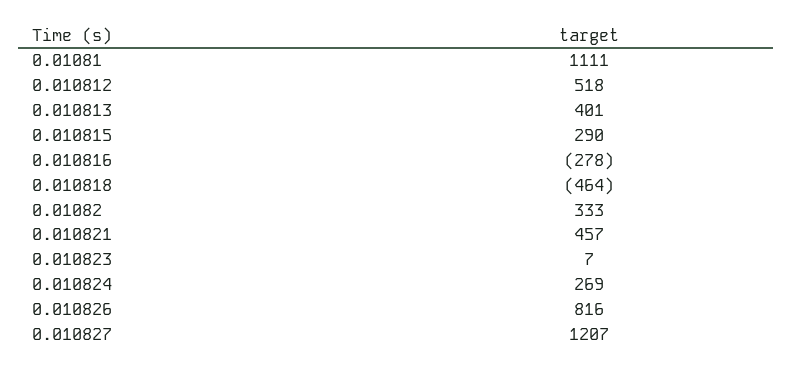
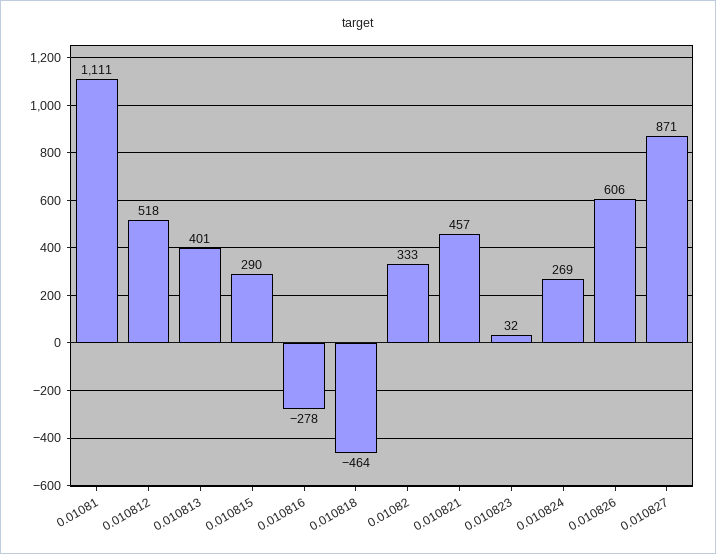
0.010823: 7 -> 32
0.010826: 816 -> 606
0.010827: 1207 -> 871

